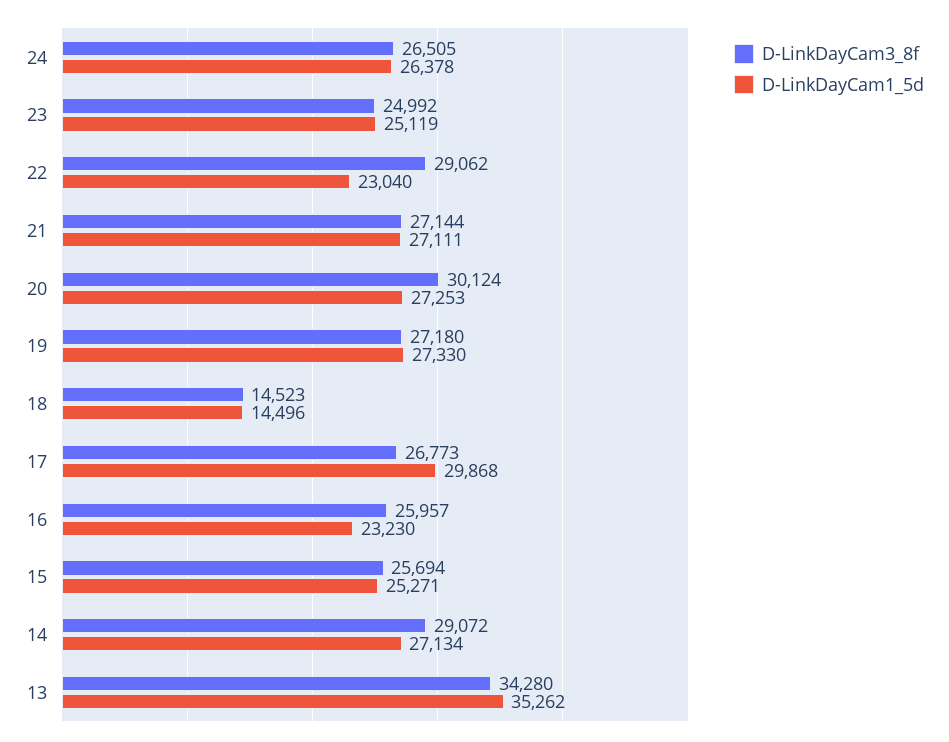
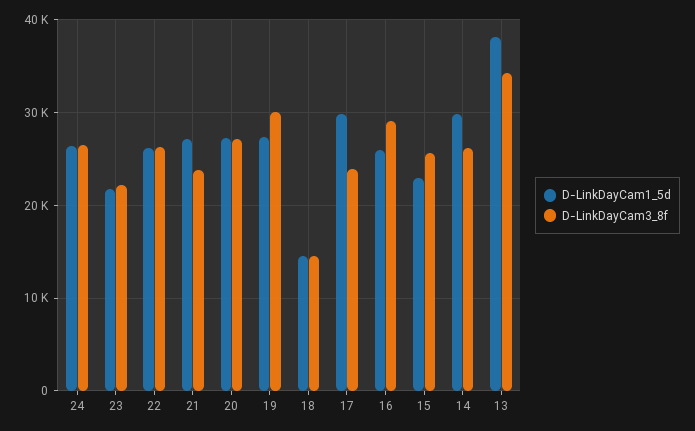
D-LinkDayCam3_8f, 23: 24992 -> 22000
D-LinkDayCam1_5d, 23: 25119 -> 22000
D-LinkDayCam3_8f, 22: 29062 -> 26000
D-LinkDayCam1_5d, 22: 23040 -> 26000
D-LinkDayCam3_8f, 21: 27144 -> 24000
D-LinkDayCam3_8f, 20: 30124 -> 27000
D-LinkDayCam3_8f, 19: 27180 -> 30000
D-LinkDayCam3_8f, 17: 26773 -> 24000
D-LinkDayCam3_8f, 16: 25957 -> 29000
D-LinkDayCam1_5d, 16: 23230 -> 26000
D-LinkDayCam1_5d, 15: 25271 -> 23000
D-LinkDayCam3_8f, 14: 29072 -> 26000
D-LinkDayCam1_5d, 14: 27134 -> 30000
D-LinkDayCam1_5d, 13: 35262 -> 38000

